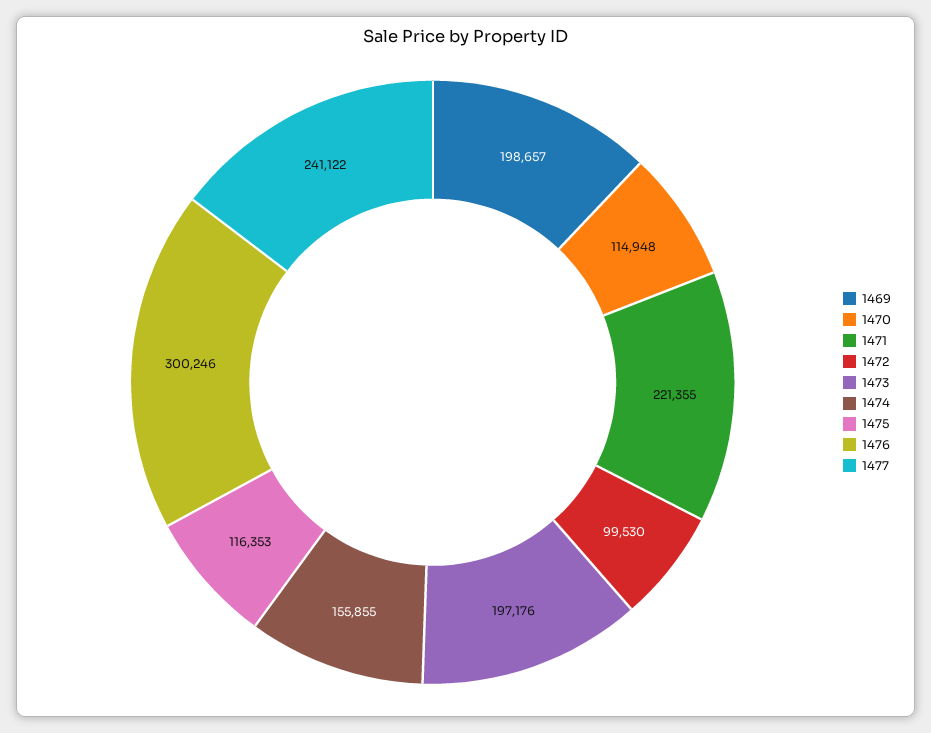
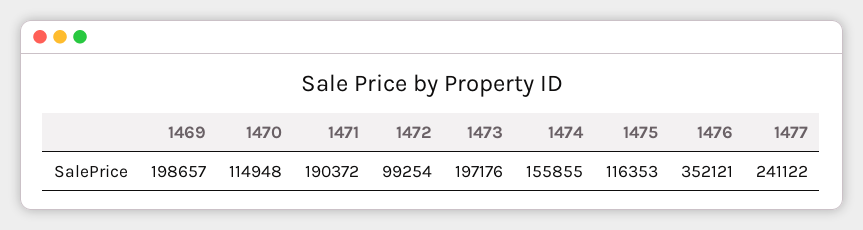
1471: 221355 -> 190372
1472: 99530 -> 99254
1476: 300246 -> 352121

